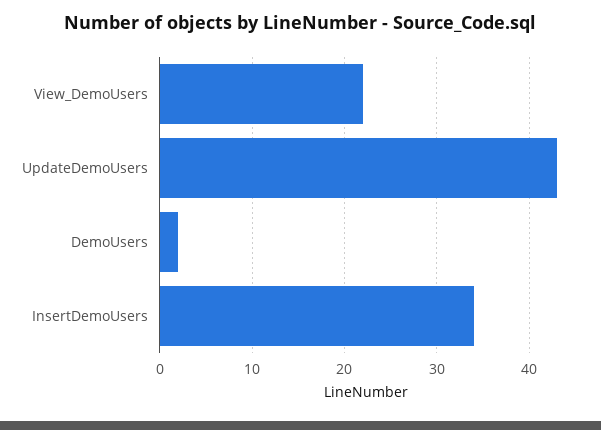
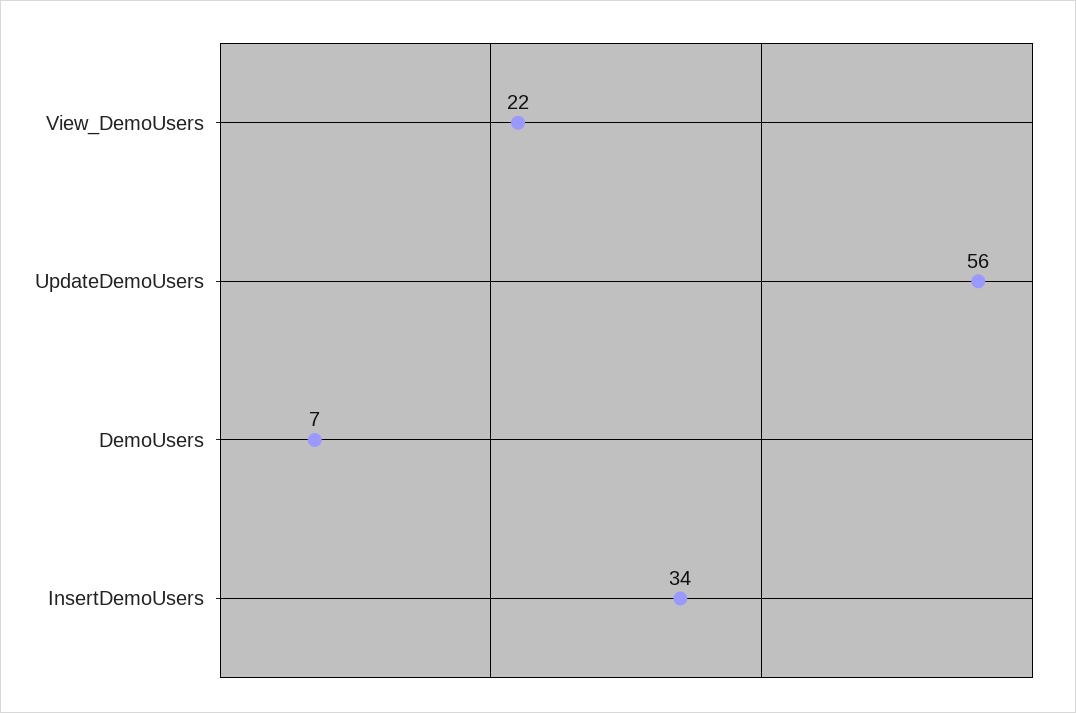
UpdateDemoUsers: 43 -> 56
DemoUsers: 2 -> 7

